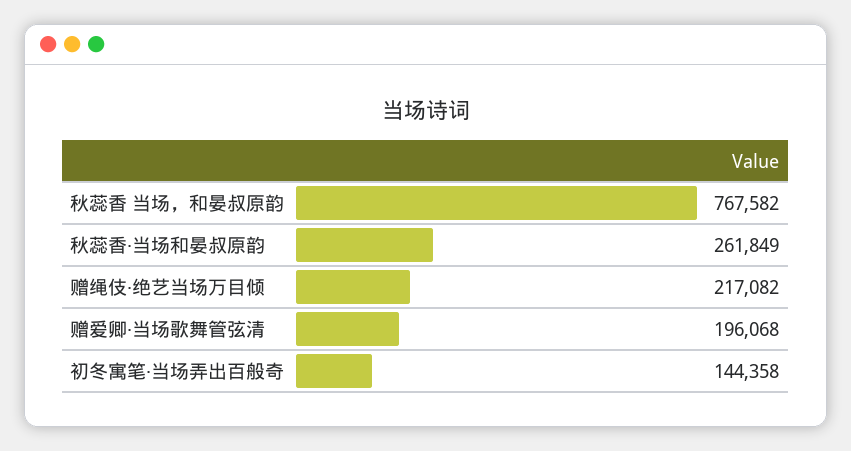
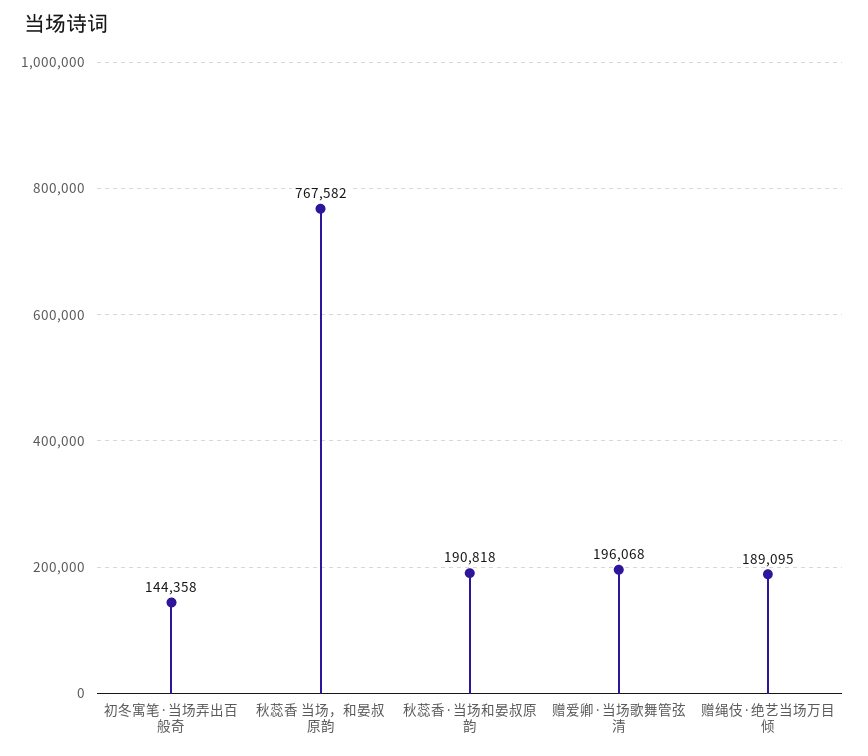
秋蕊香·当场和晏叔原韵: 261849 -> 190818
赠绳伎·绝艺当场万目倾: 217082 -> 189095

